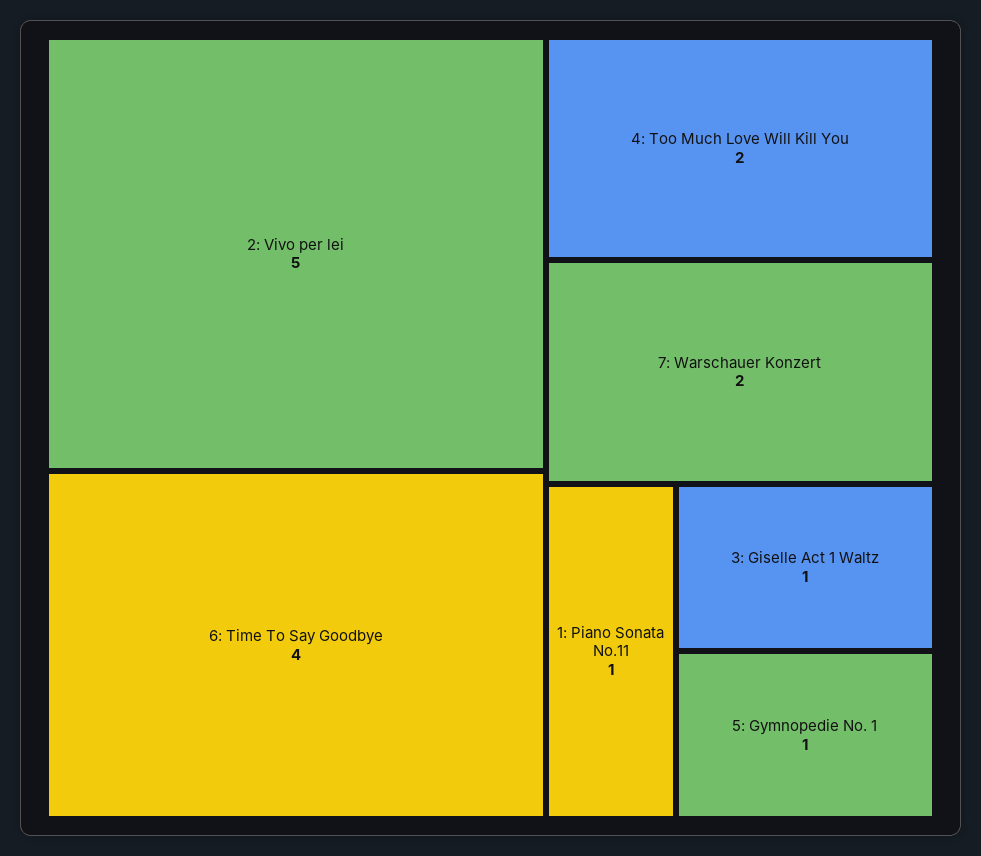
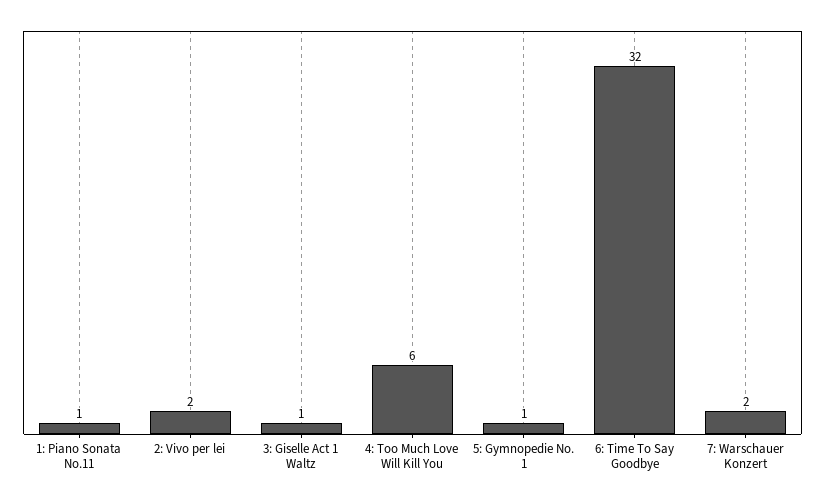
2: Vivo per lei: 5 -> 2
6: Time To Say Goodbye: 4 -> 32
4: Too Much Love Will Kill You: 2 -> 6

